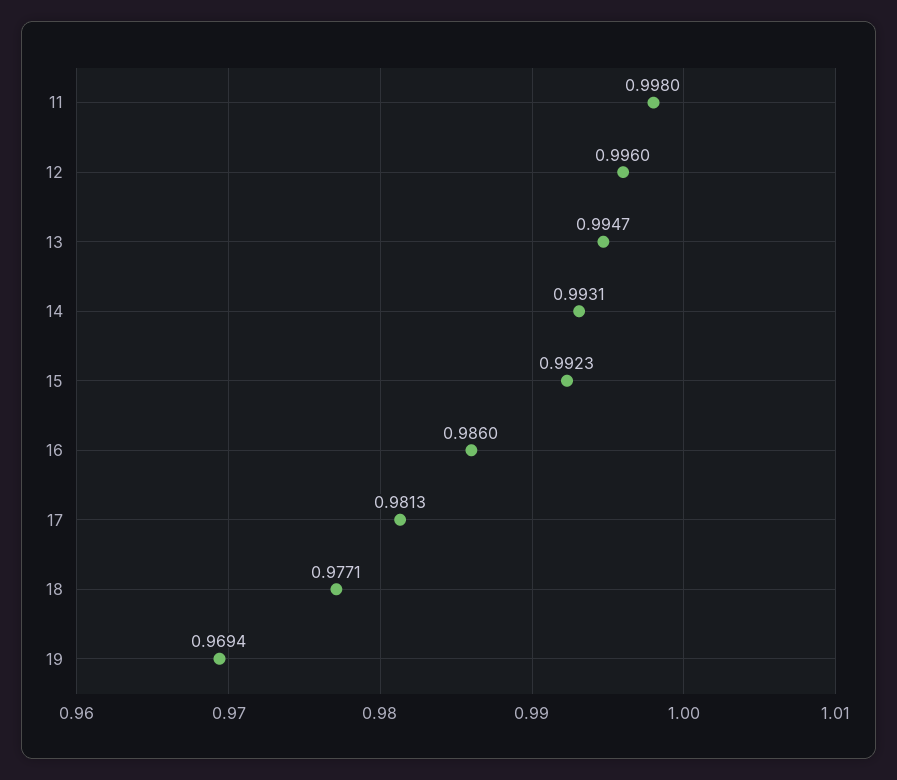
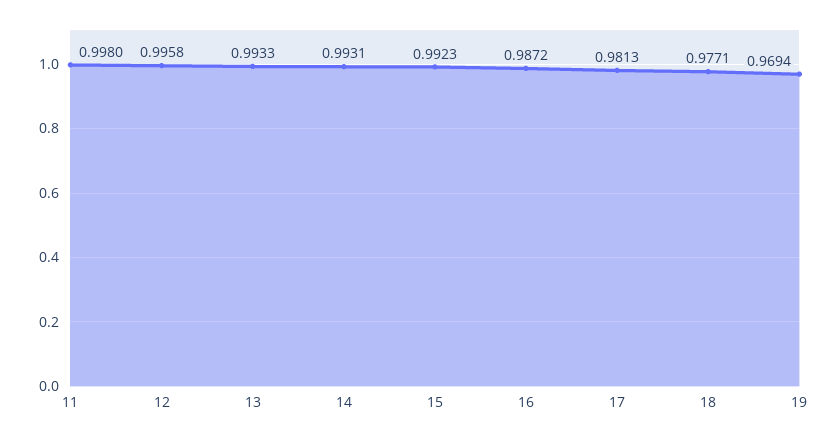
12: 0.996 -> 0.9958
13: 0.9947 -> 0.9933
16: 0.986 -> 0.9872

